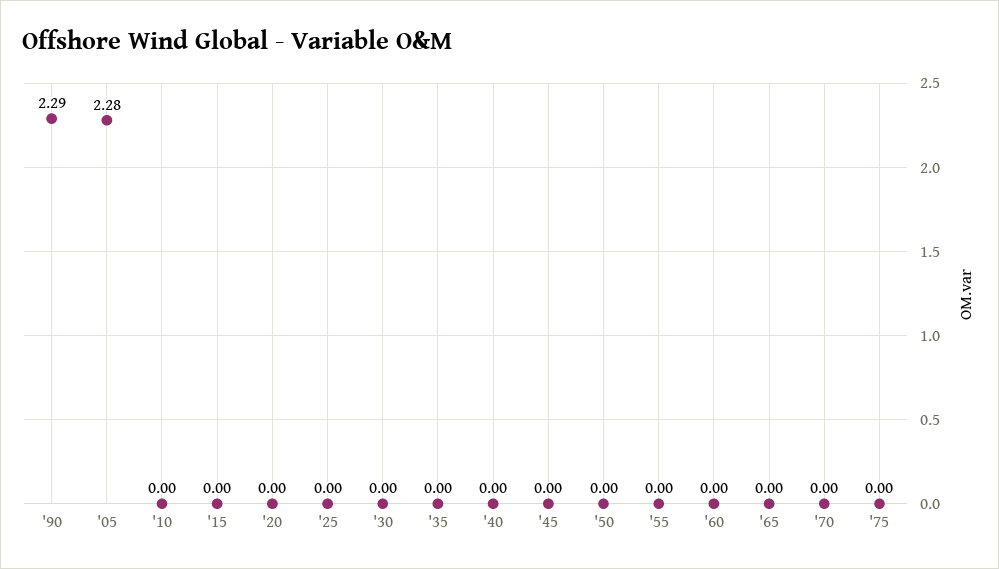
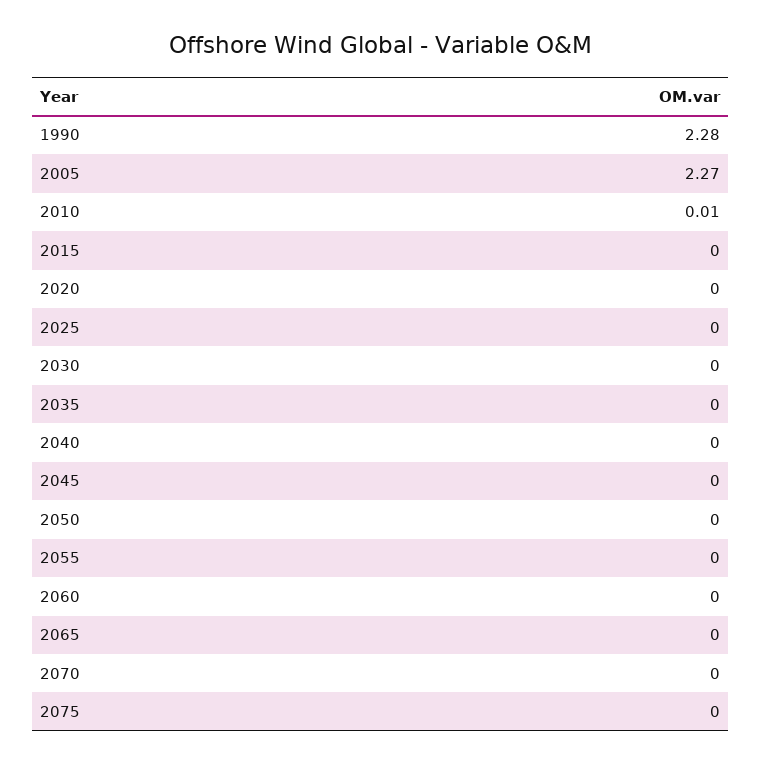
'90: 2.29 -> 2.28
'05: 2.28 -> 2.27
'10: 0 -> 0.01

